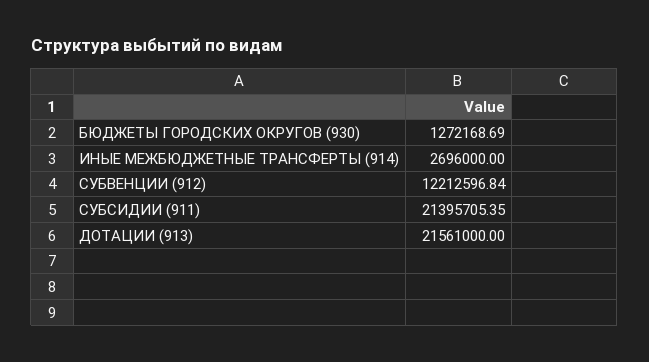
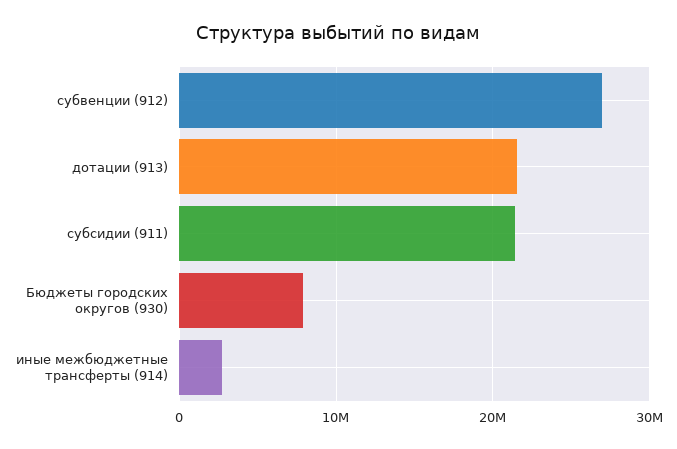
БЮДЖЕТЫ ГОРОДСКИХ ОКРУГОВ (930): 1272168.69 -> 8000000
СУБВЕНЦИИ (912): 12212596.84 -> 27000000

